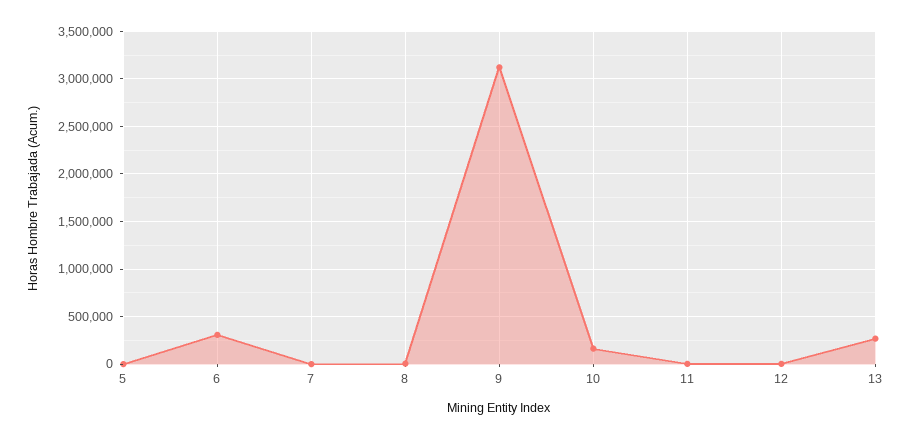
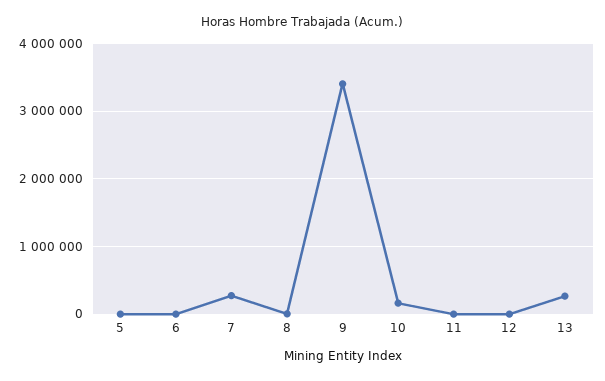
6: 300000 -> 0
7: 0 -> 300000
9: 3100000 -> 3400000

